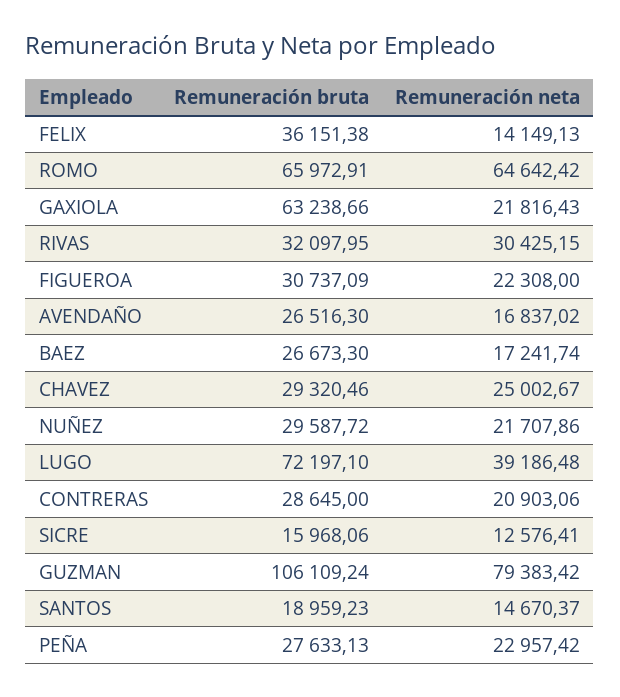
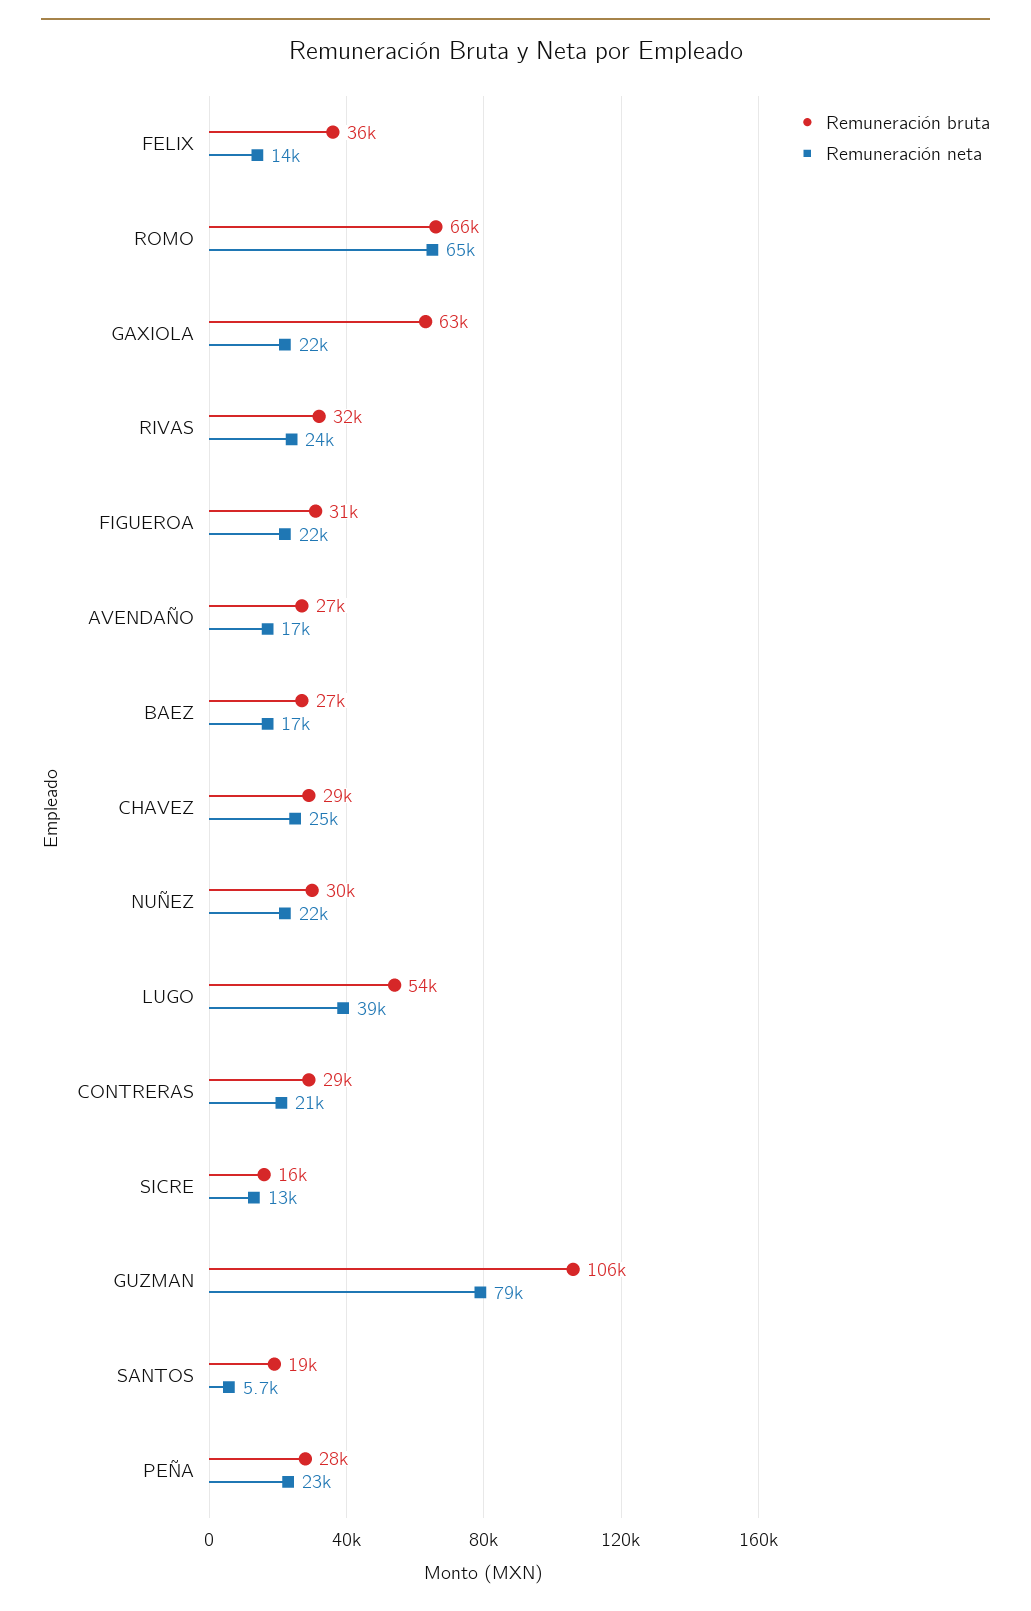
Remuneración neta, RIVAS: 30425.15 -> 24000
Remuneración bruta, LUGO: 72197.1 -> 54000
Remuneración neta, SANTOS: 14670.37 -> 5700

